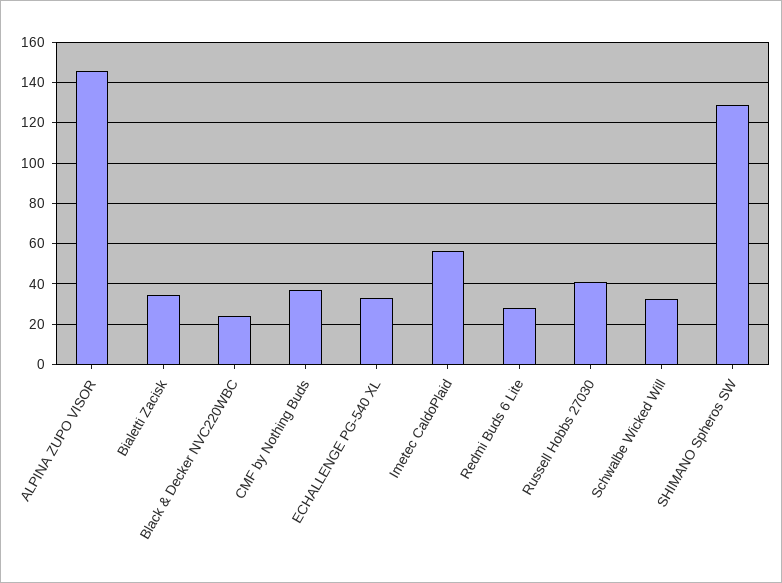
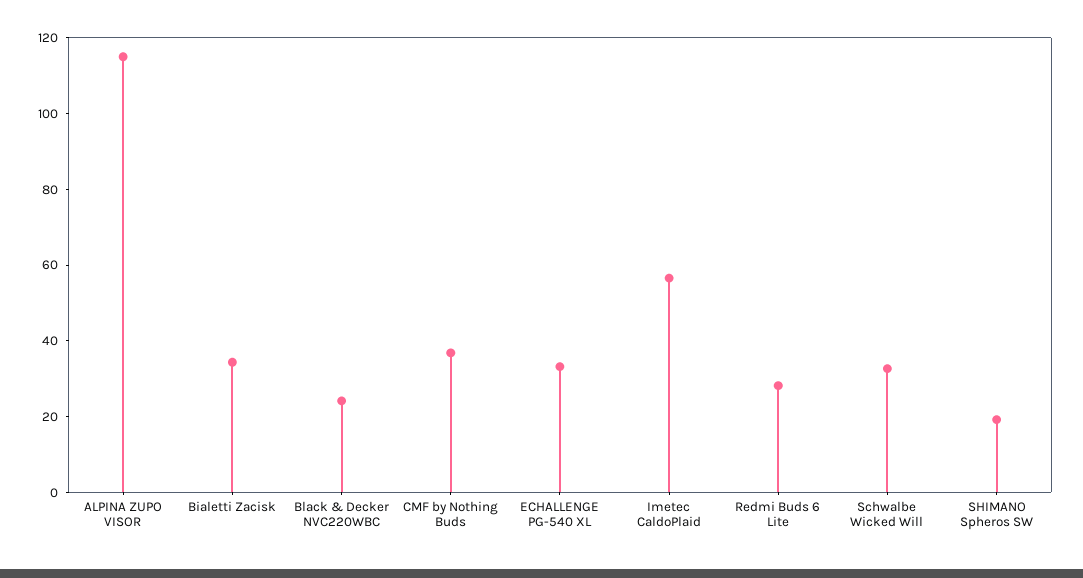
ALPINA ZUPO VISOR: 145 -> 115
Russell Hobbs 27030: 40 -> none
SHIMANO Spheros SW: 130 -> 20

